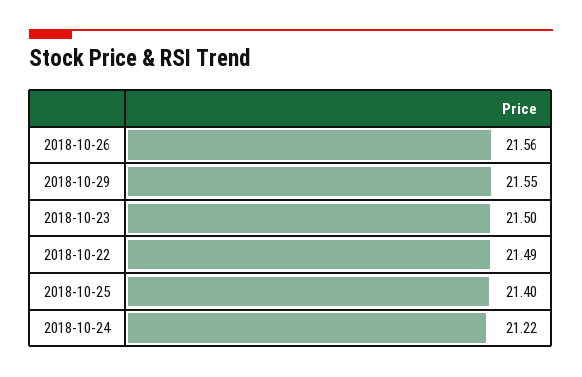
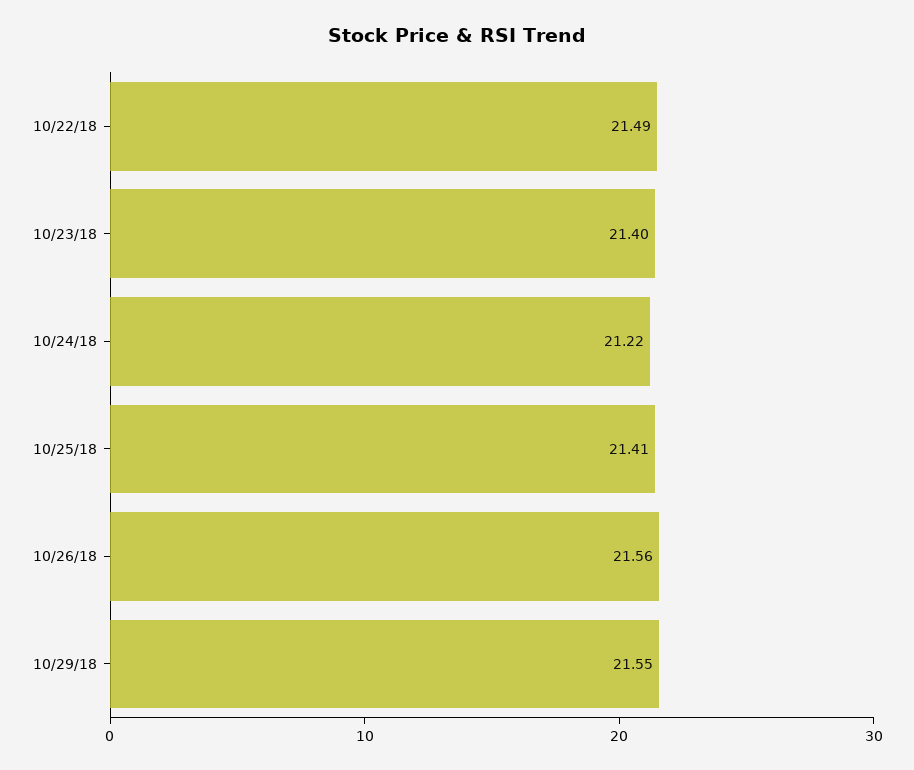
2018-10-23: 21.5 -> 21.4
2018-10-25: 21.4 -> 21.41

